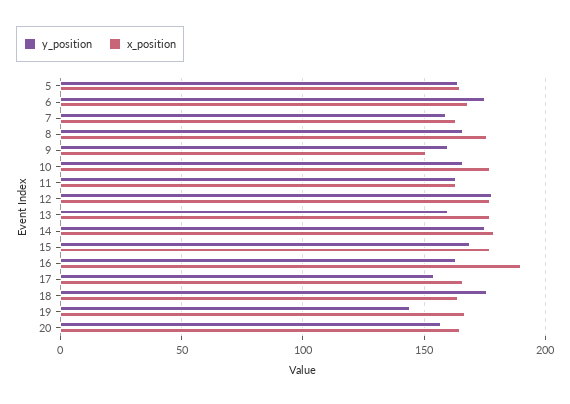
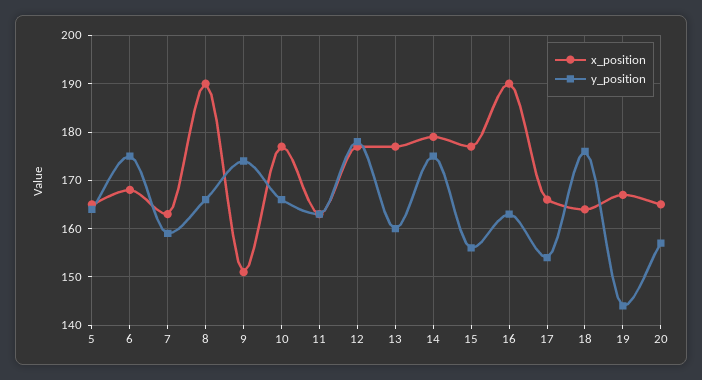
x_position, 8: 175 -> 190
y_position, 9: 160 -> 175
y_position, 15: 170 -> 155

